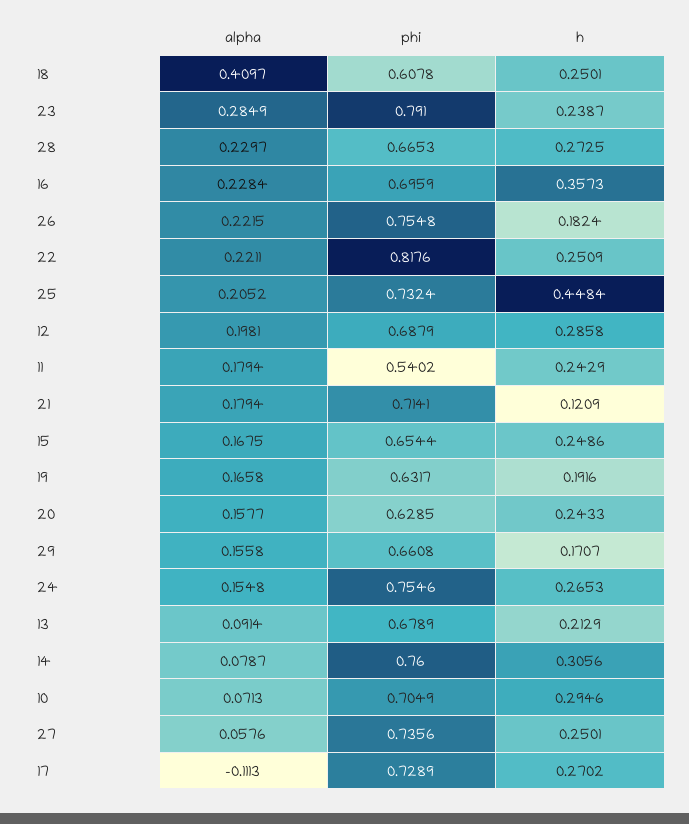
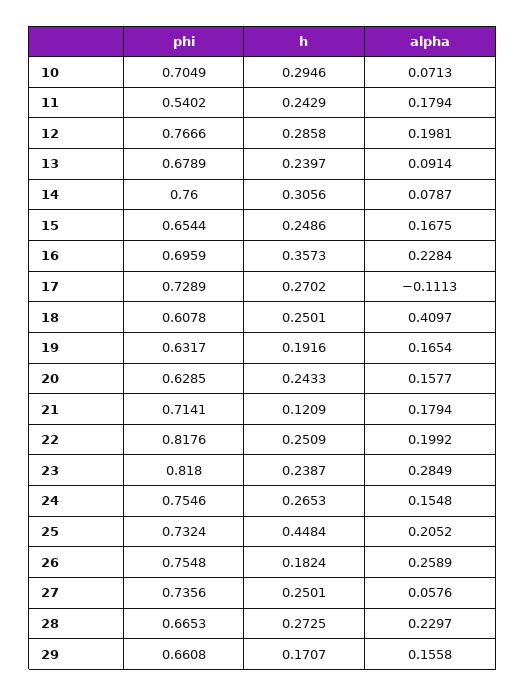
phi, 23: 0.791 -> 0.818
alpha, 26: 0.2215 -> 0.2589
alpha, 22: 0.2211 -> 0.1992
phi, 12: 0.6879 -> 0.7666
alpha, 19: 0.1658 -> 0.1654
h, 13: 0.2129 -> 0.2397

